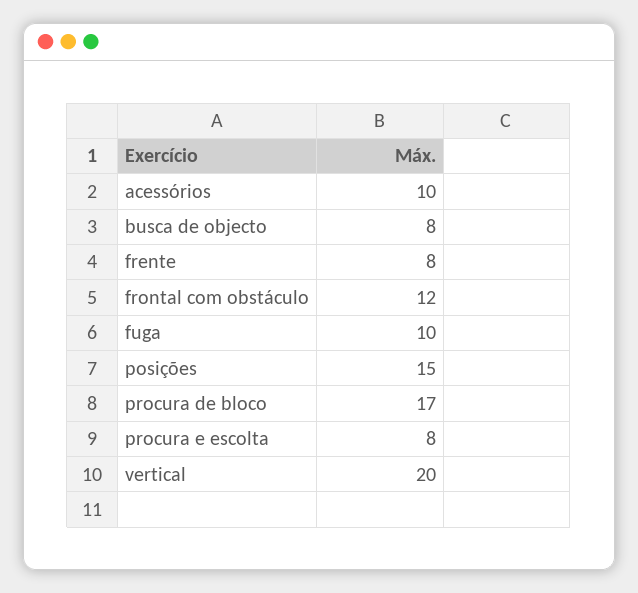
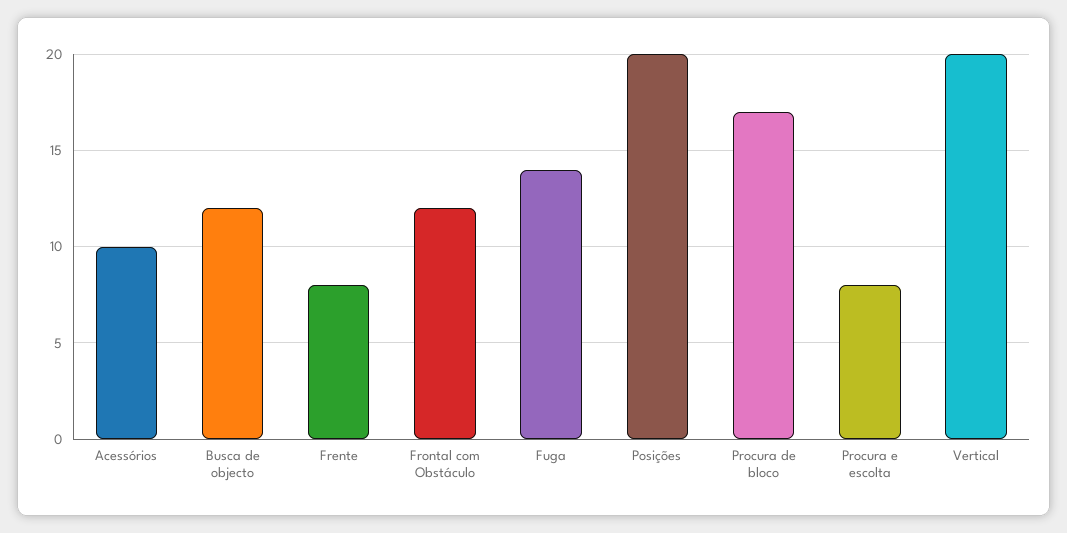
busca de objecto: 8 -> 12
fuga: 10 -> 14
posições: 15 -> 20

